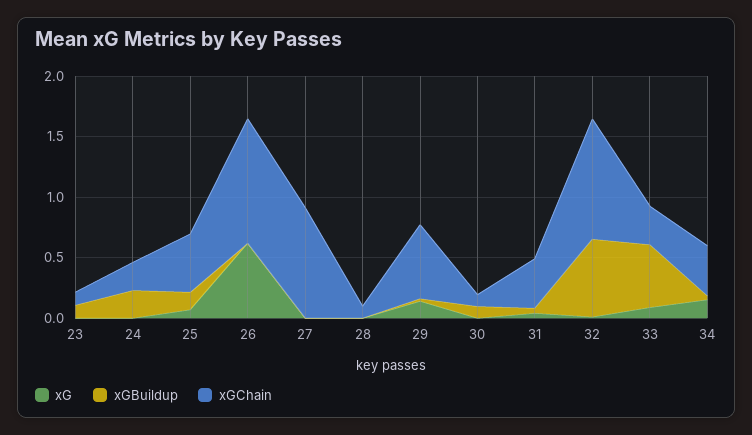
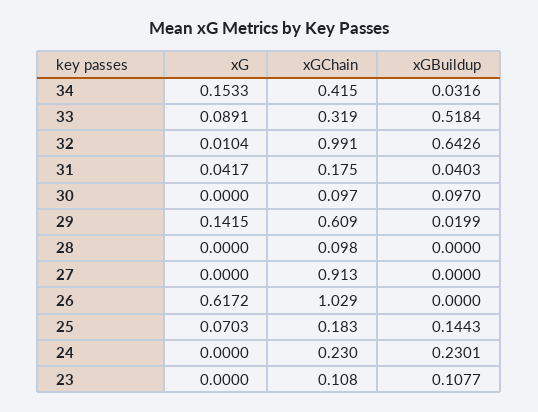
xGChain, 25: 0.5 -> 0.183
xGChain, 31: 0.4 -> 0.175

